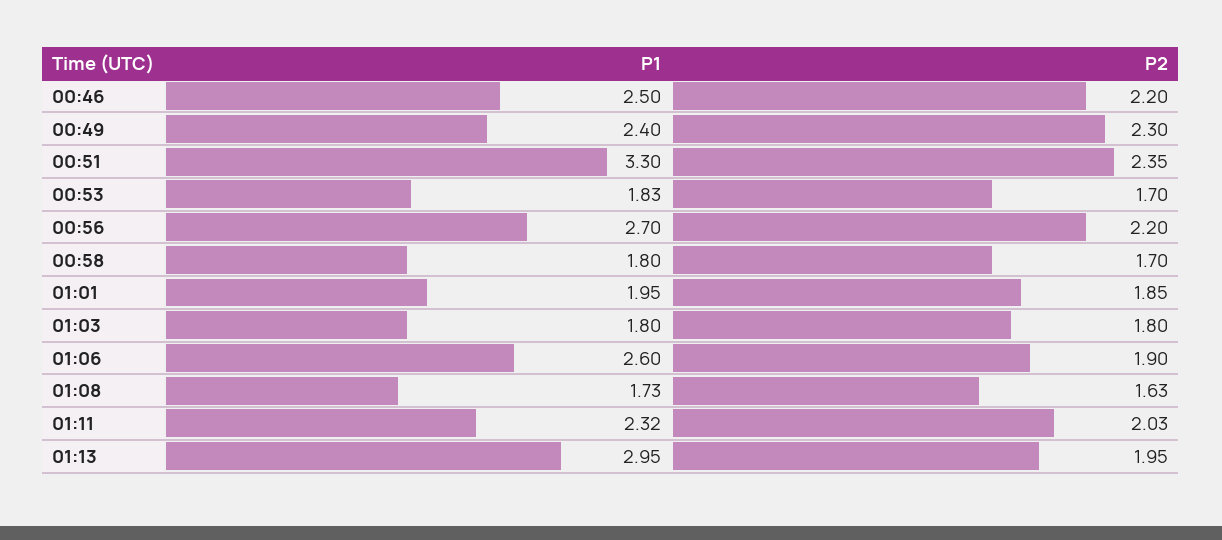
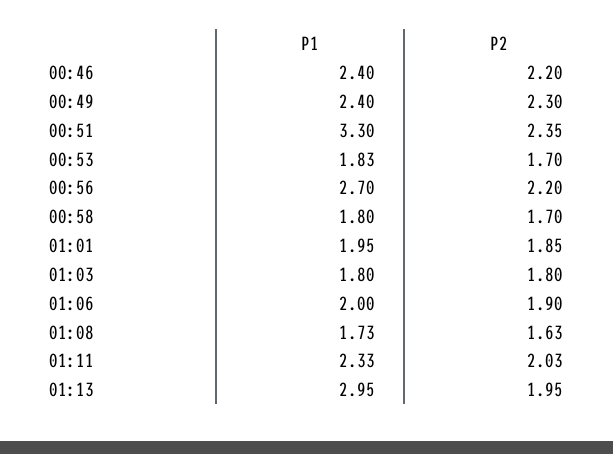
P1, 00:46: 2.5 -> 2.4
P1, 01:06: 2.6 -> 2
P1, 01:11: 2.32 -> 2.33

